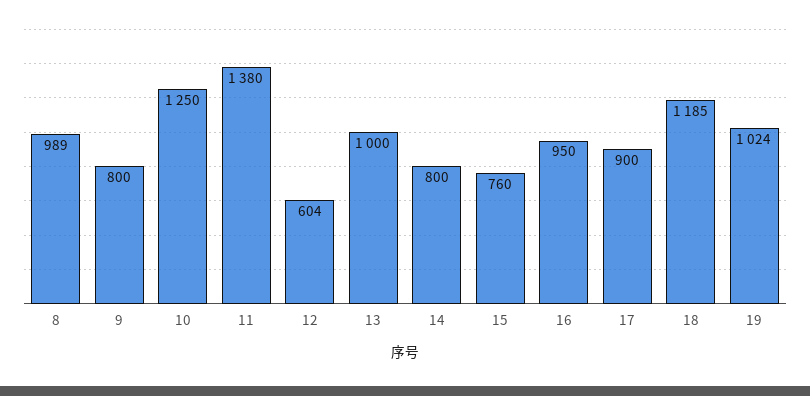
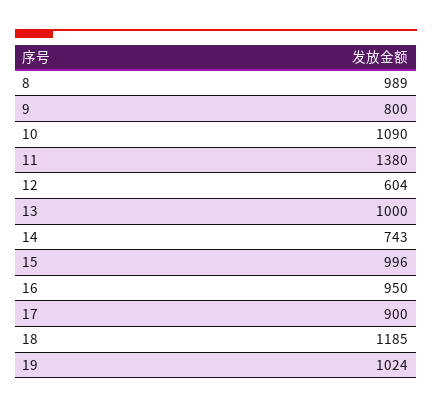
10: 1250 -> 1090
14: 800 -> 743
15: 760 -> 996

